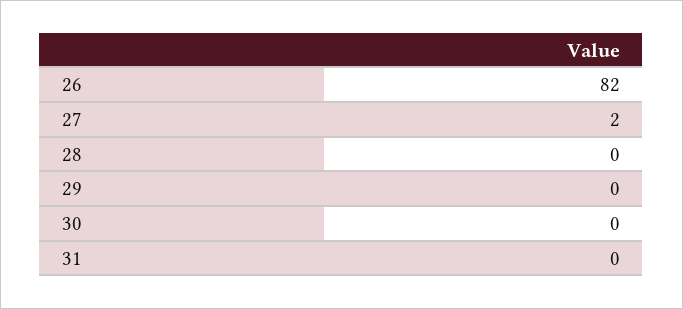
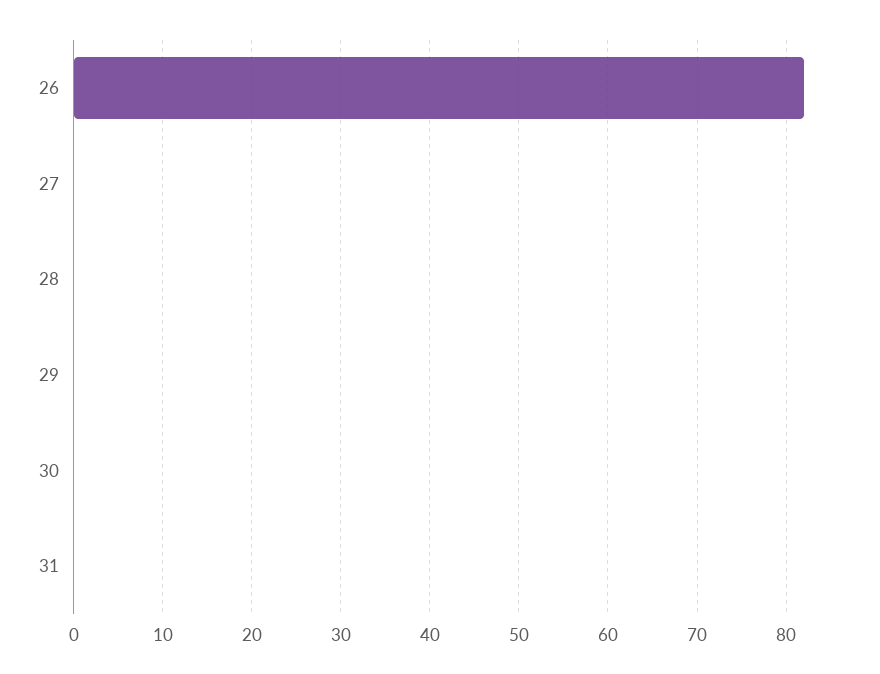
27: 2 -> 0

